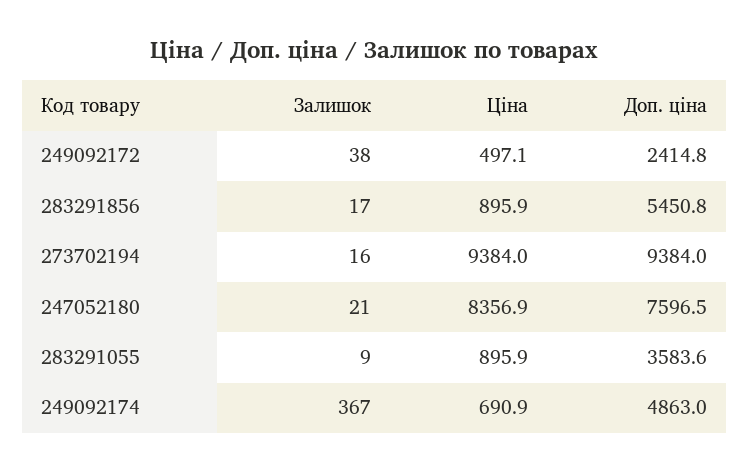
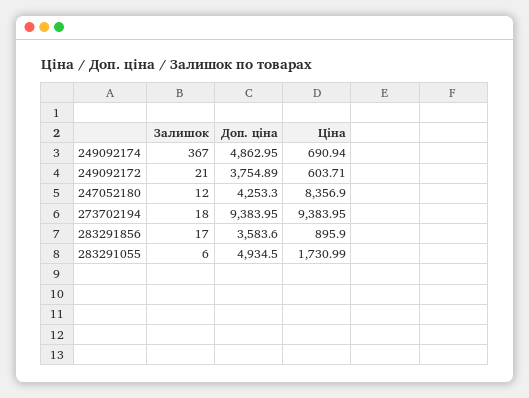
Залишок, 249092172: 38 -> 21
Ціна, 249092172: 497.1 -> 603.71
Доп. ціна, 249092172: 2414.8 -> 3754.89
Доп. ціна, 283291856: 5450.8 -> 3583.6
Залишок, 273702194: 16 -> 18
Залишок, 247052180: 21 -> 12
Доп. ціна, 247052180: 7596.5 -> 4253.3
Залишок, 283291055: 9 -> 6
Ціна, 283291055: 895.9 -> 1730.99
Доп. ціна, 283291055: 3583.6 -> 4934.5

